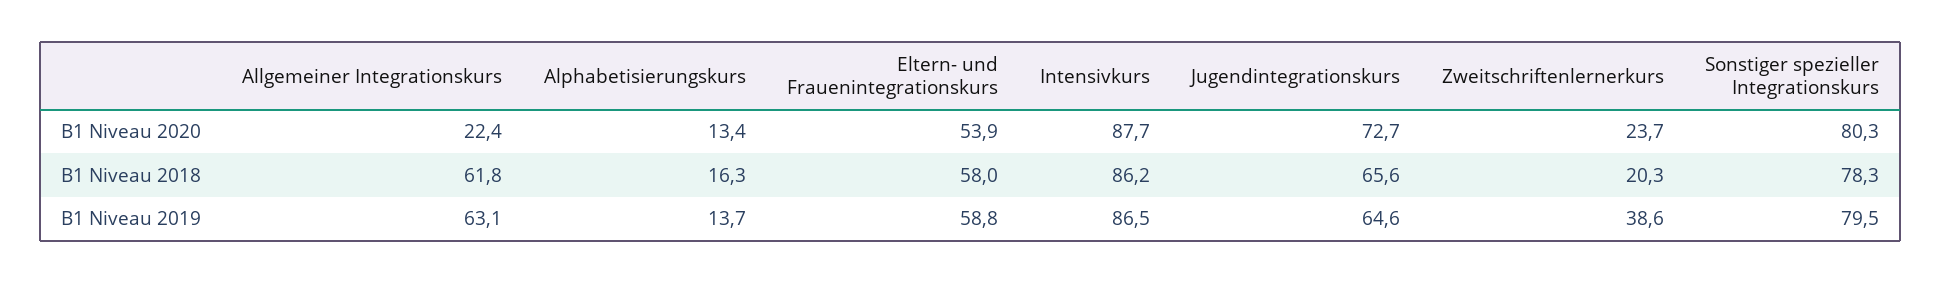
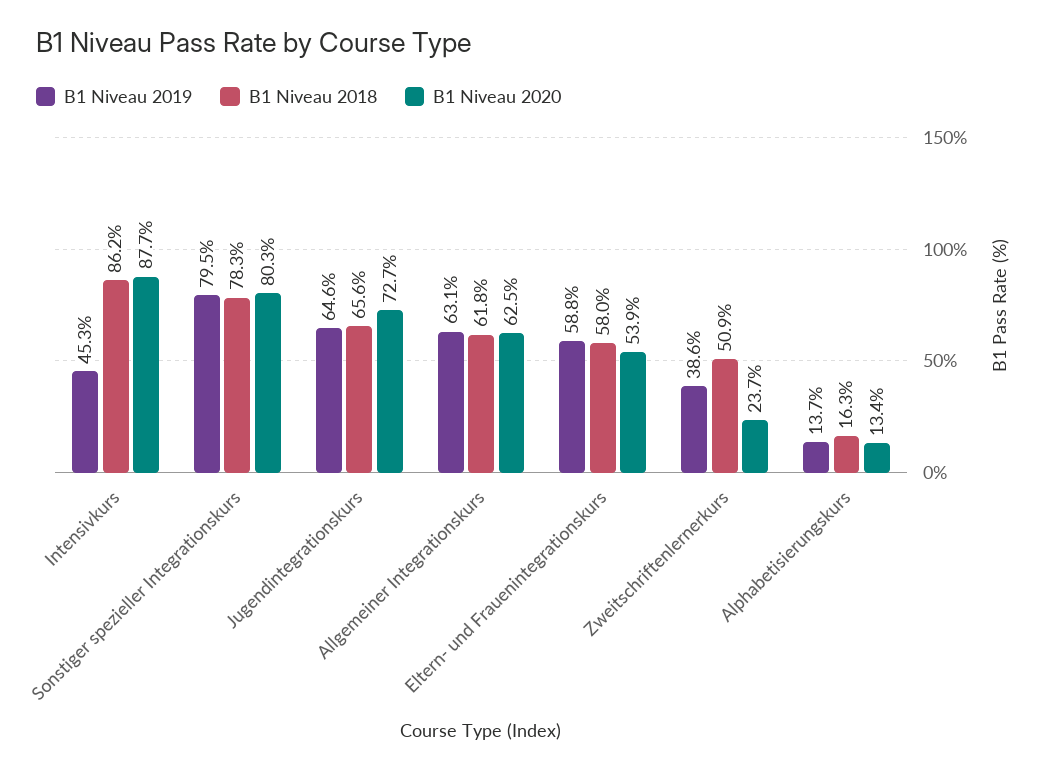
B1 Niveau 2020, Allgemeiner Integrationskurs: 22.4 -> 62.5
B1 Niveau 2018, Zweitschriftenlernerkurs: 20.3 -> 50.9
B1 Niveau 2019, Intensivkurs: 86.5 -> 45.3

